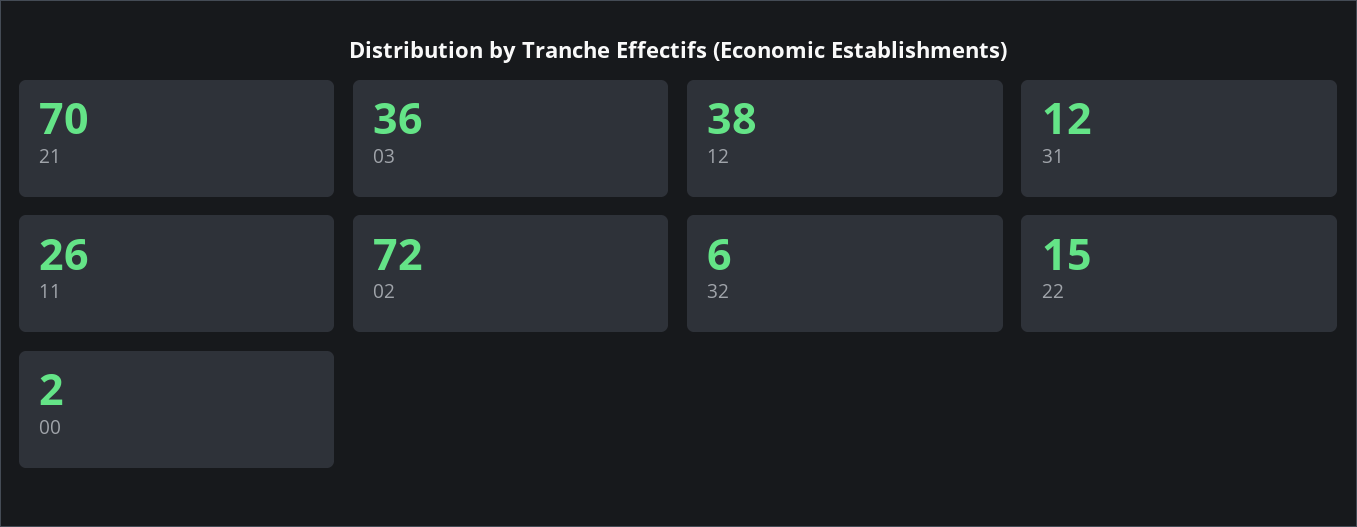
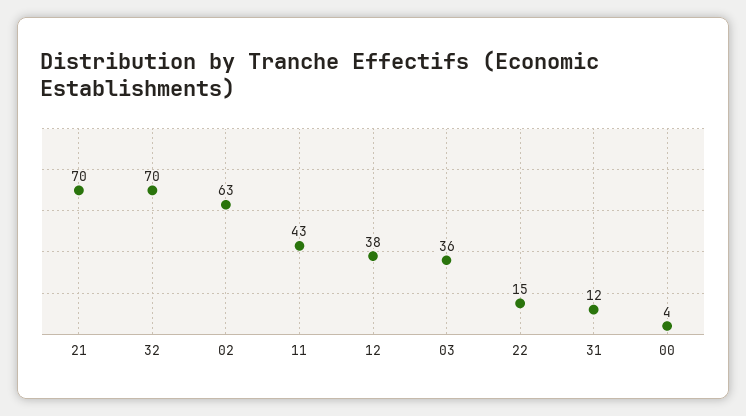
11: 26 -> 43
02: 72 -> 63
32: 6 -> 70
00: 2 -> 4

